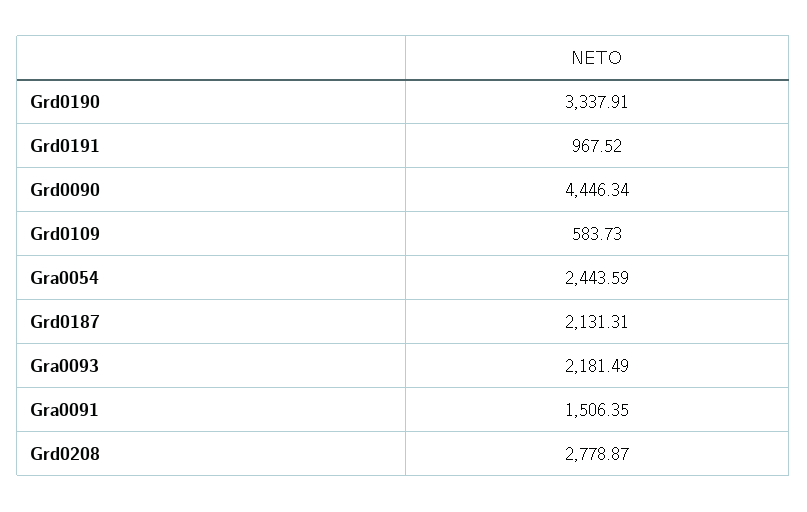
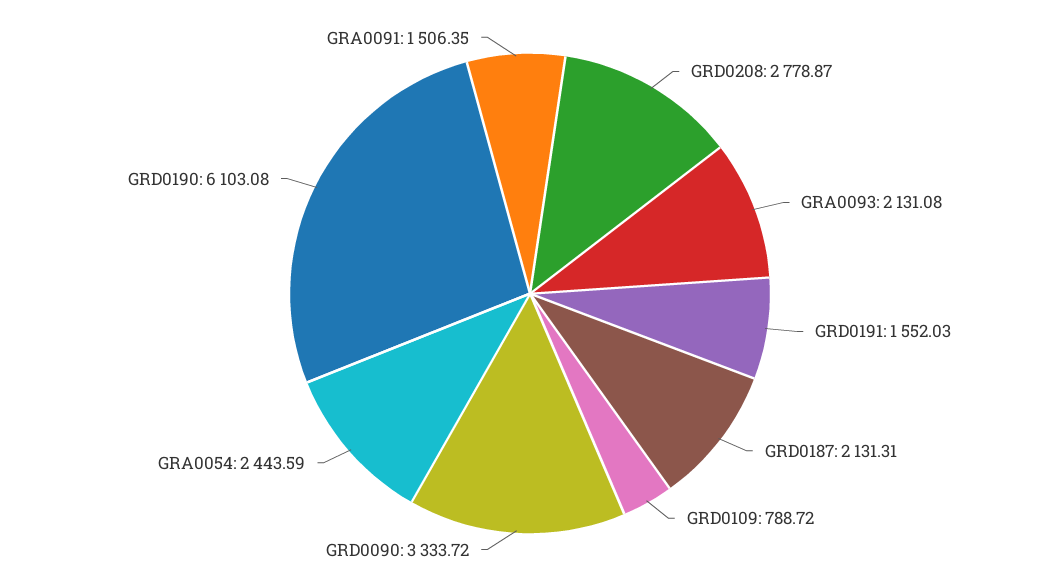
Grd0190: 3337.91 -> 6103.08
Grd0191: 967.52 -> 1552.03
Grd0090: 4446.34 -> 3333.72
Grd0109: 583.73 -> 788.72
Gra0093: 2181.49 -> 2131.08

